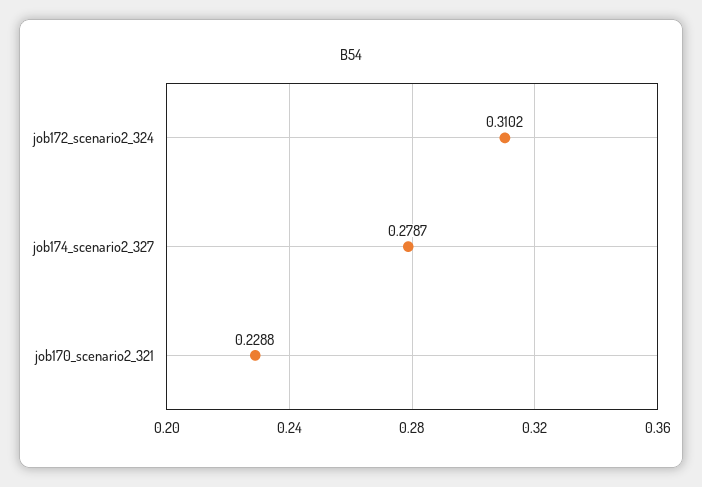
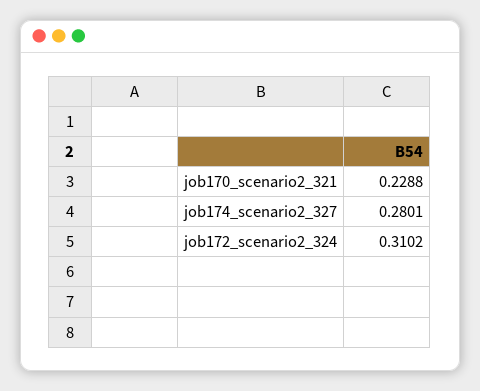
job174_scenario2_327: 0.2787 -> 0.2801

